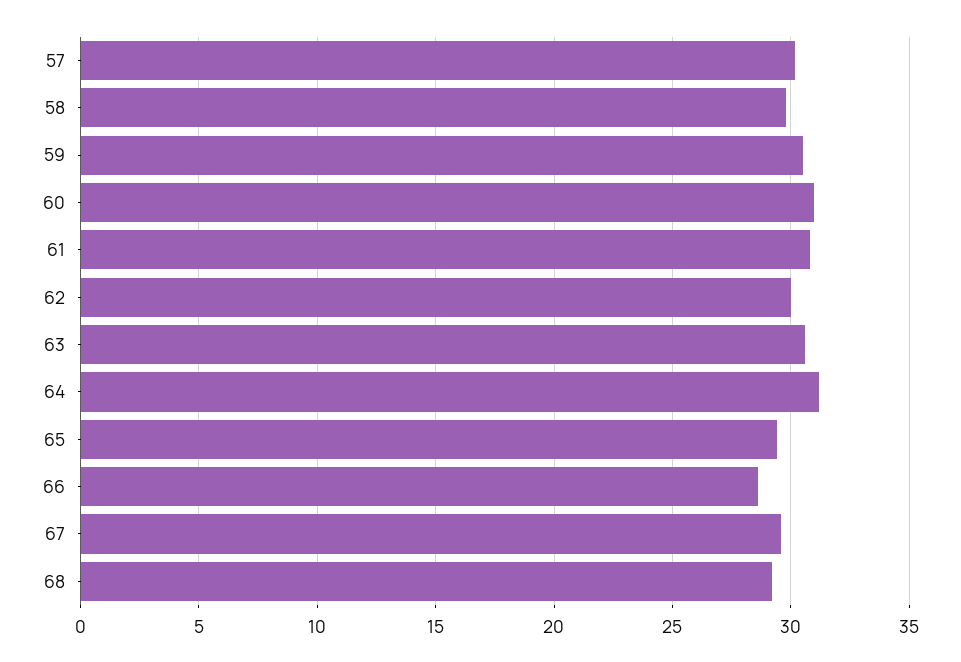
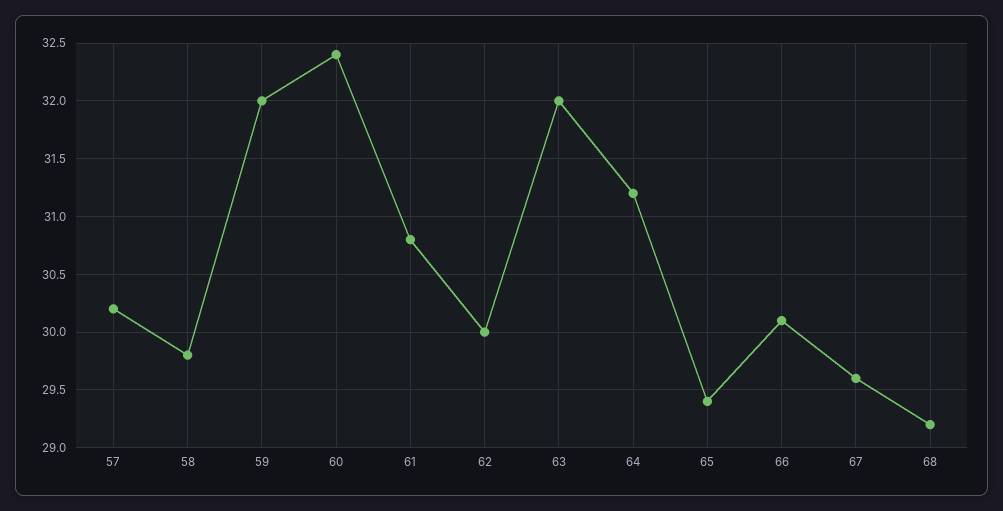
59: 30.5 -> 32
60: 31 -> 32.4
63: 30.5 -> 32
66: 28.5 -> 30.1

